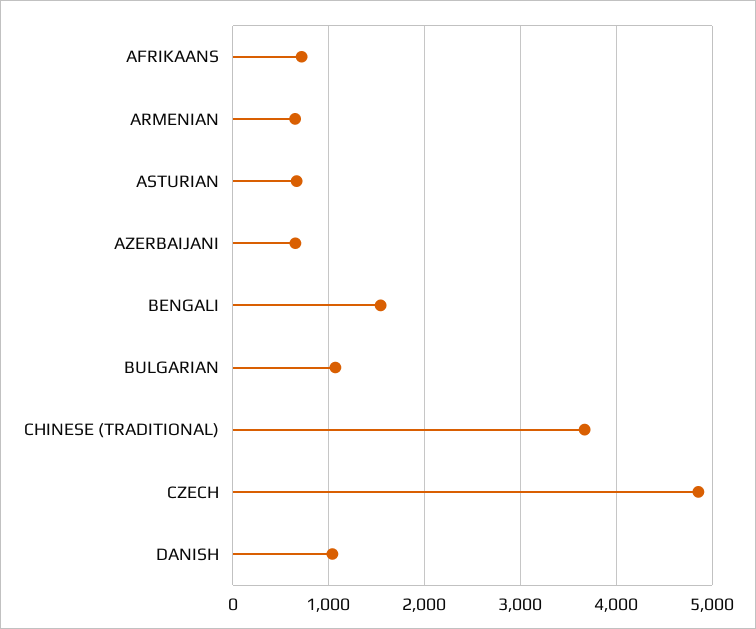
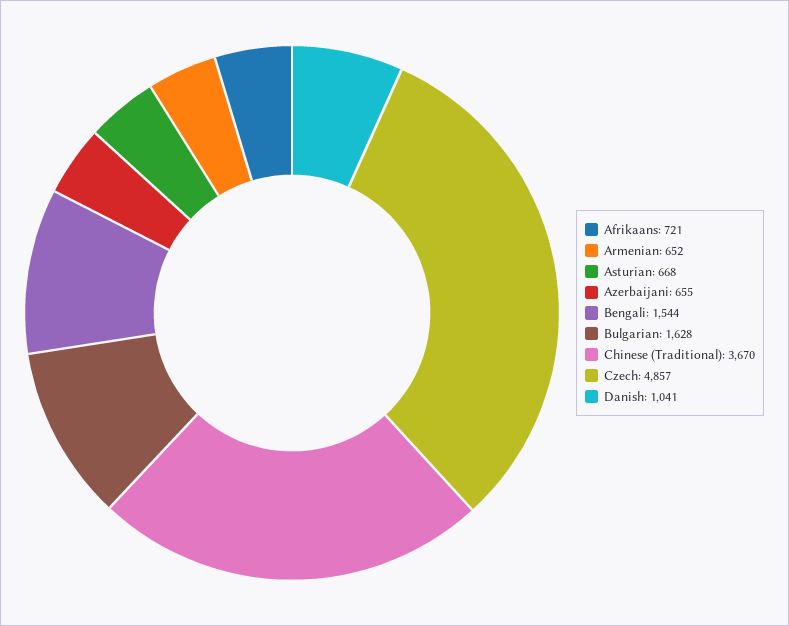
BULGARIAN: 1100 -> 1628

